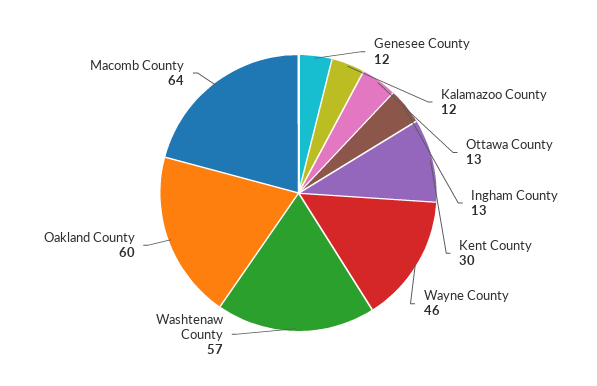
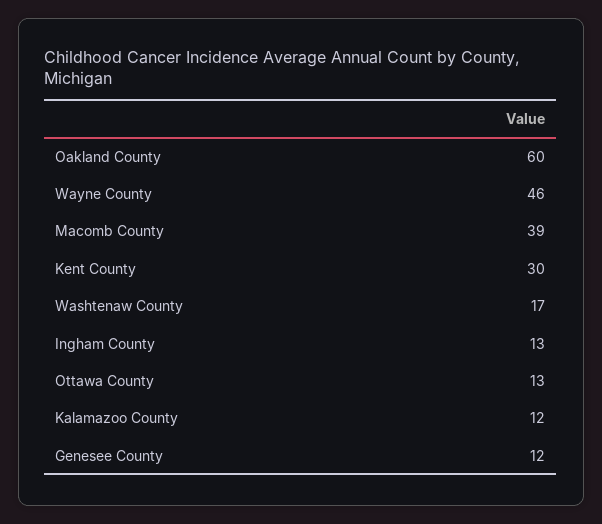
Washtenaw County: 57 -> 17
Macomb County: 64 -> 39

